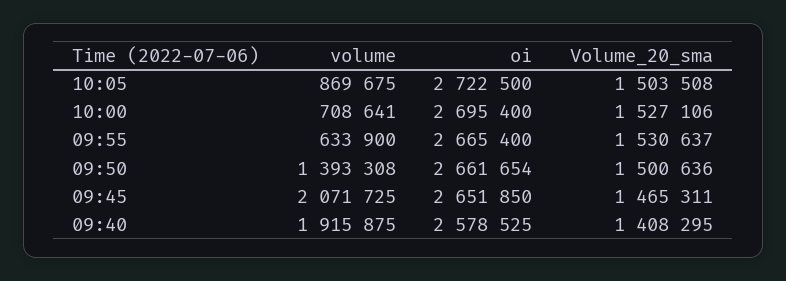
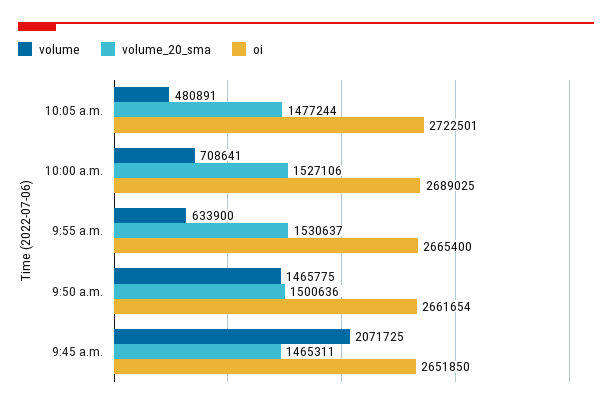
volume, 10:05: 869675 -> 480891
oi, 10:05: 2722500 -> 2722501
Volume_20_sma, 10:05: 1503508 -> 1477244
oi, 10:00: 2695400 -> 2689025
volume, 09:50: 1393308 -> 1465775
volume, 09:40: 1915875 -> none
oi, 09:40: 2578525 -> none
Volume_20_sma, 09:40: 1408295 -> none

